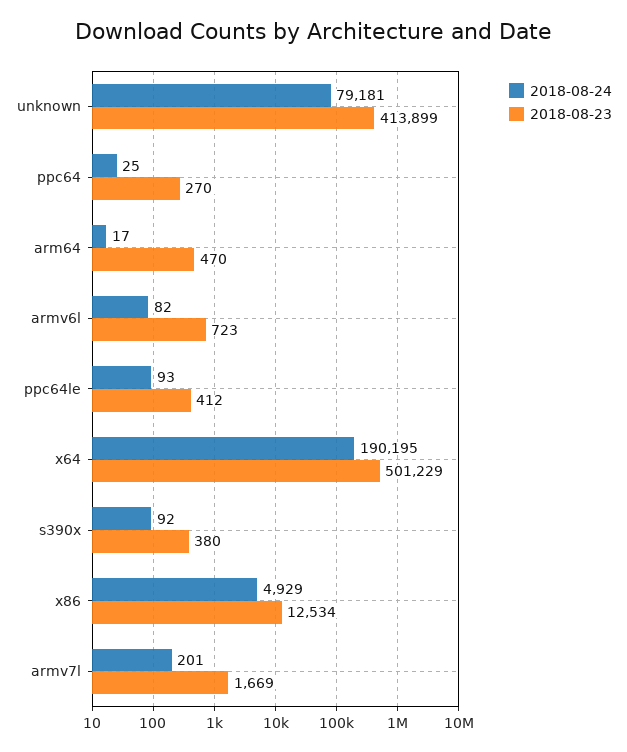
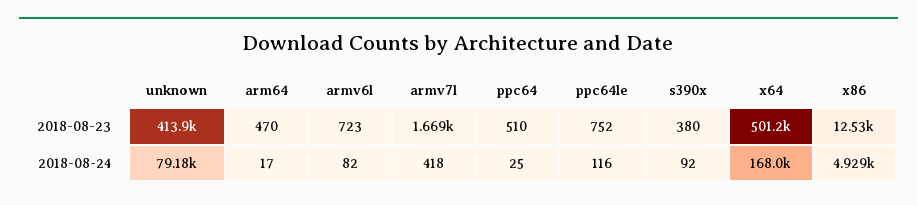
2018-08-23, ppc64: 270 -> 510
2018-08-24, ppc64le: 93 -> 116
2018-08-23, ppc64le: 412 -> 752
2018-08-24, x64: 190195 -> 168000
2018-08-24, armv7l: 201 -> 418

